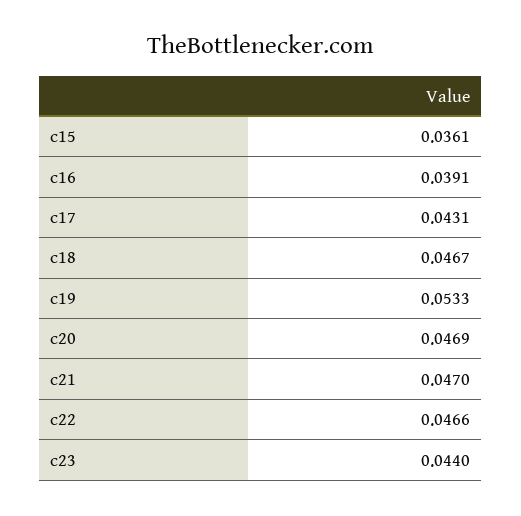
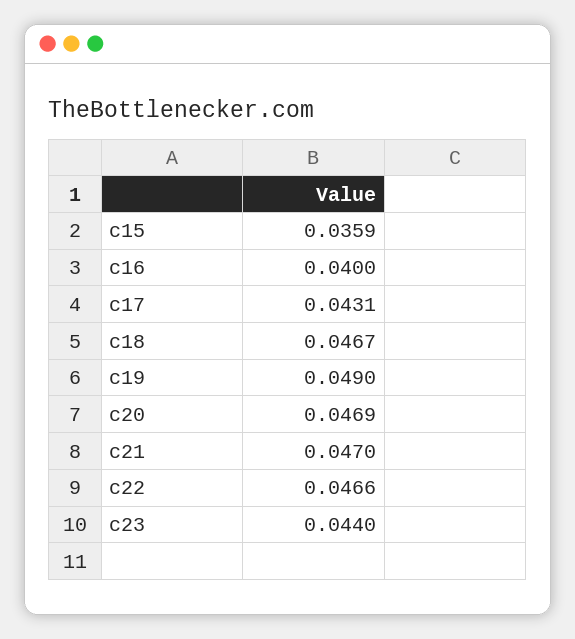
c15: 0.0361 -> 0.0359
c16: 0.0391 -> 0.04
c19: 0.0533 -> 0.049

